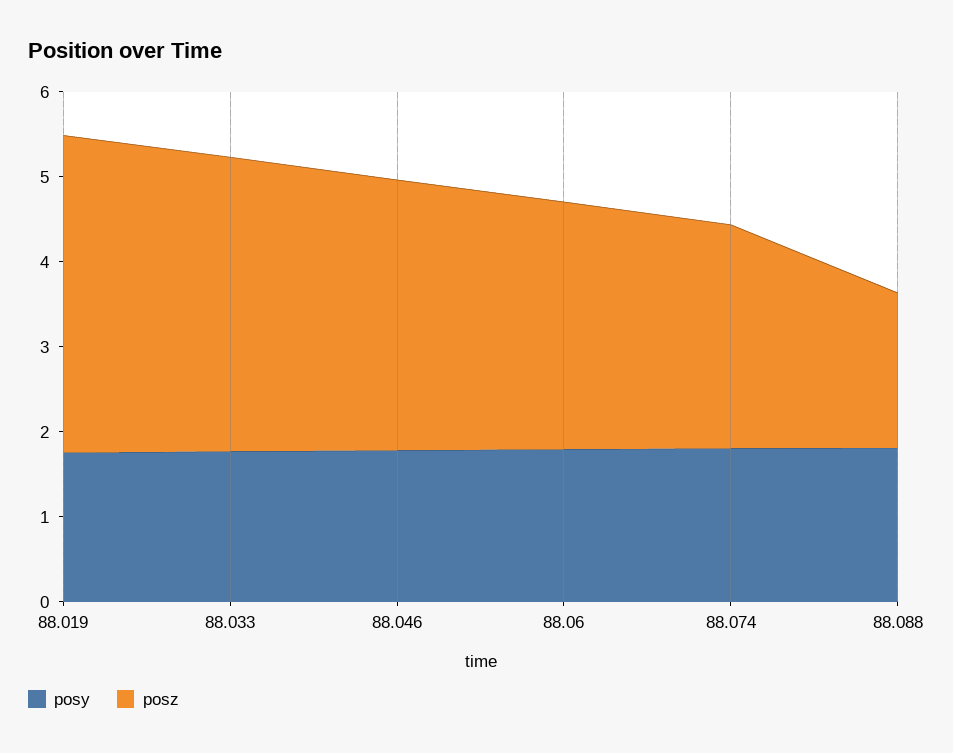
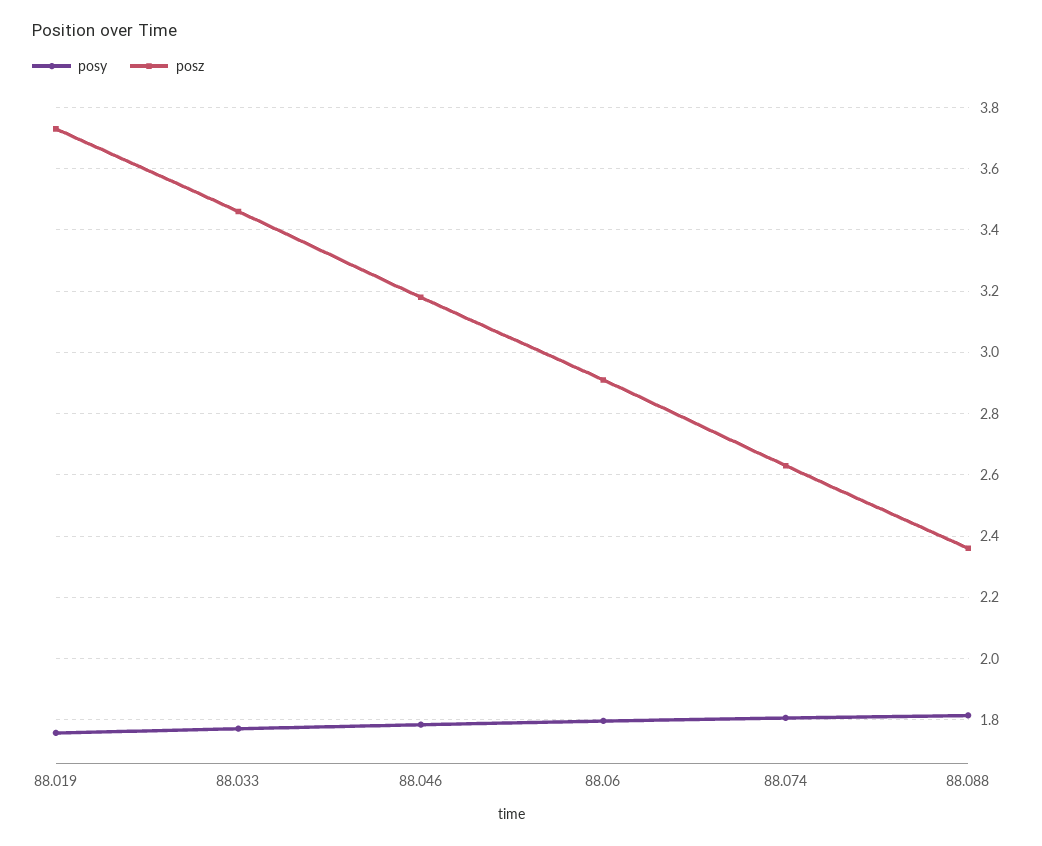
posz, 88.088: 1.8 -> 2.36

